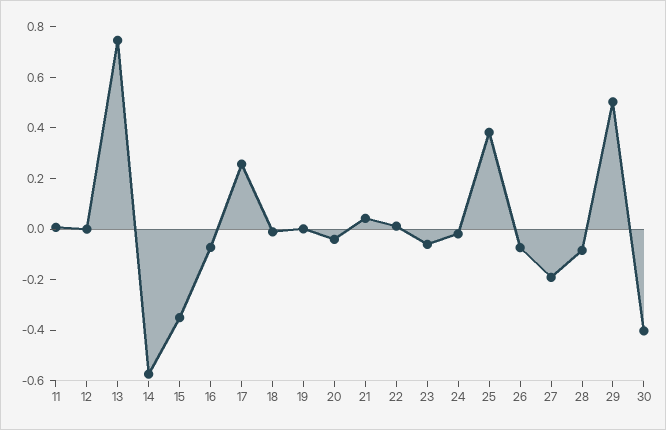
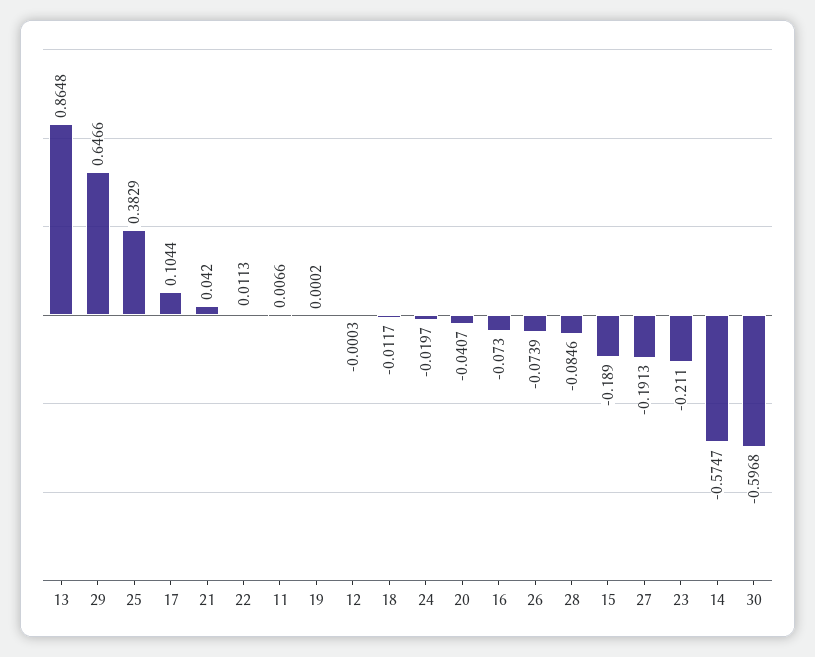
13: 0.75 -> 0.8648
15: -0.35 -> -0.189
17: 0.25 -> 0.1044
23: -0.05 -> -0.211
29: 0.5 -> 0.6466
30: -0.4 -> -0.5968

